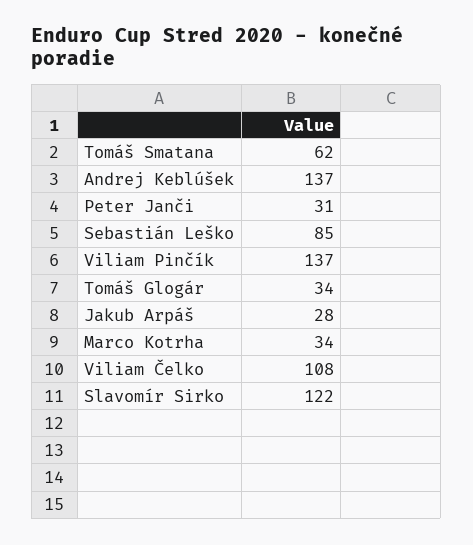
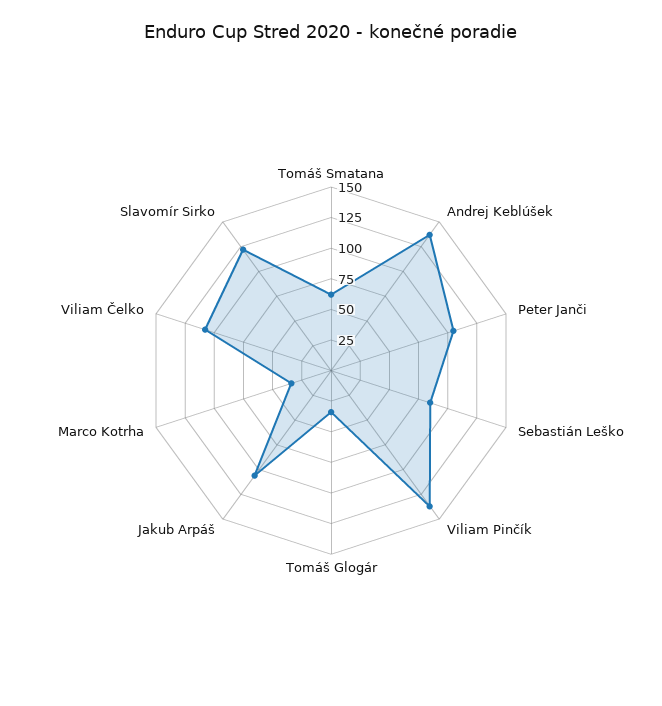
Peter Janči: 31 -> 100
Jakub Arpáš: 28 -> 100

